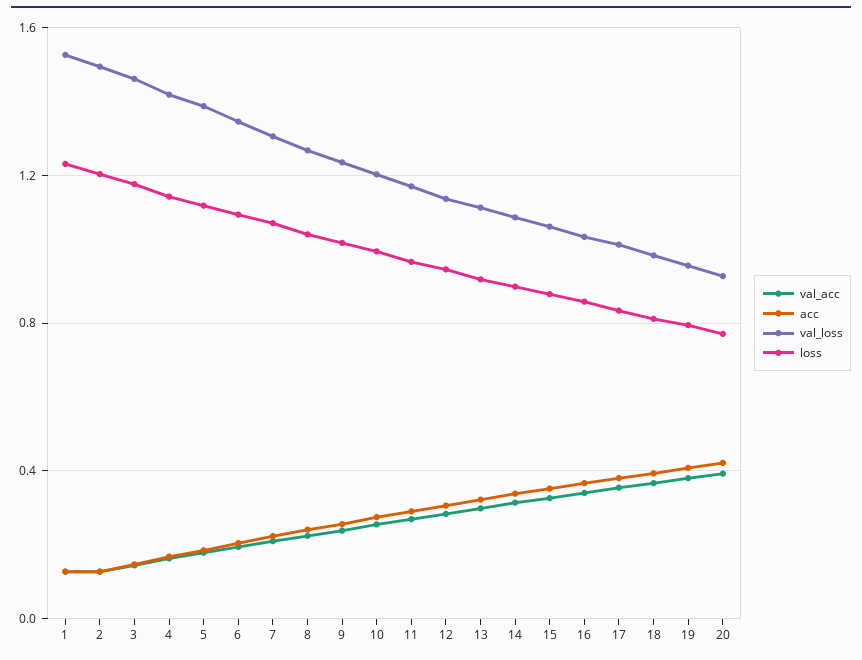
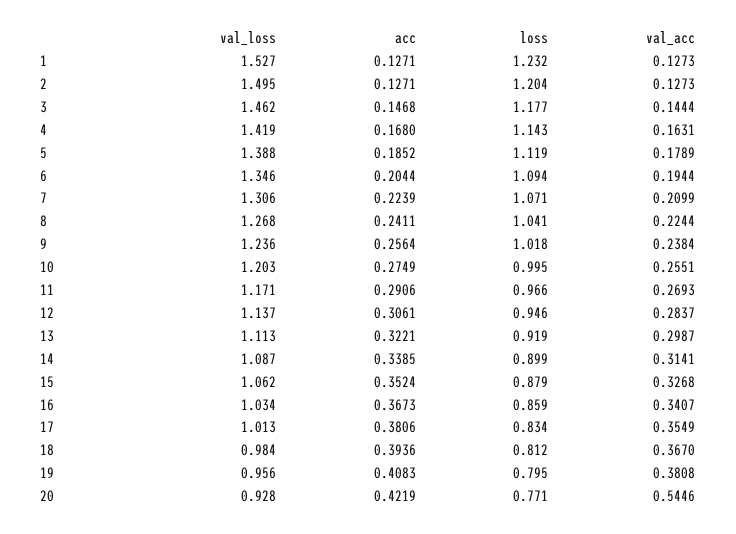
val_acc, 20: 0.4 -> 0.5446

